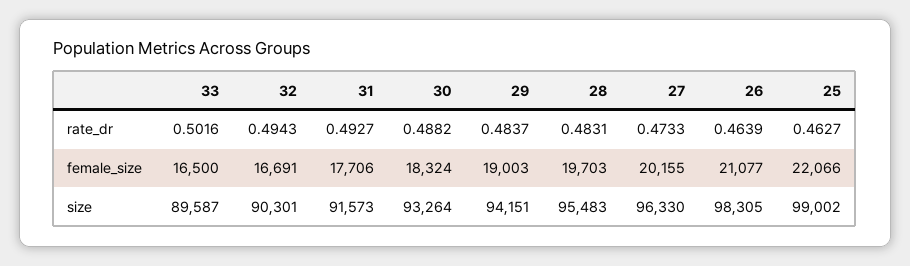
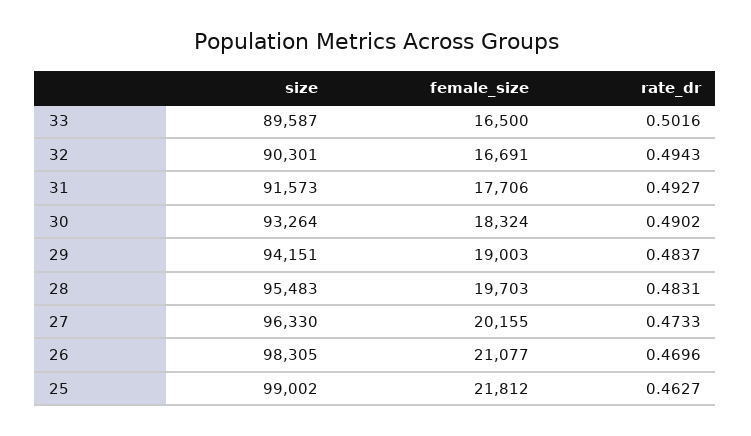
30, rate_dr: 0.4882 -> 0.4902
26, rate_dr: 0.4639 -> 0.4696
25, female_size: 22066 -> 21812

